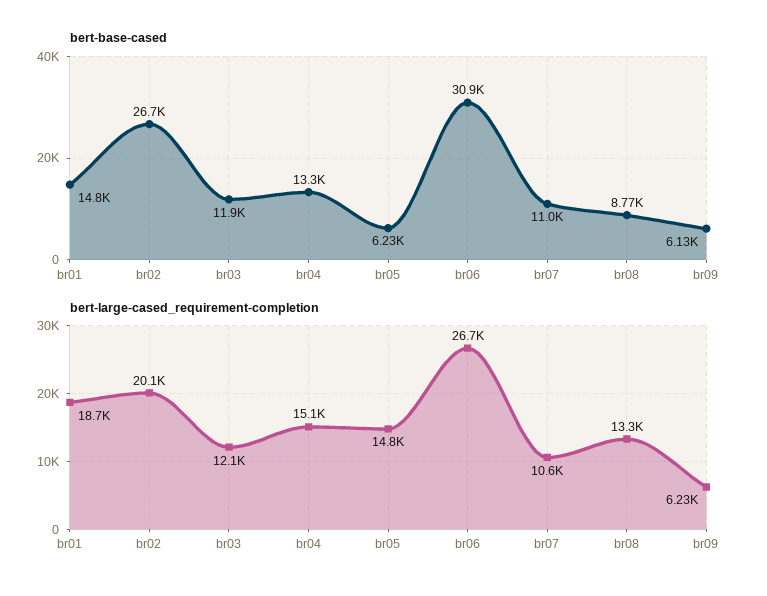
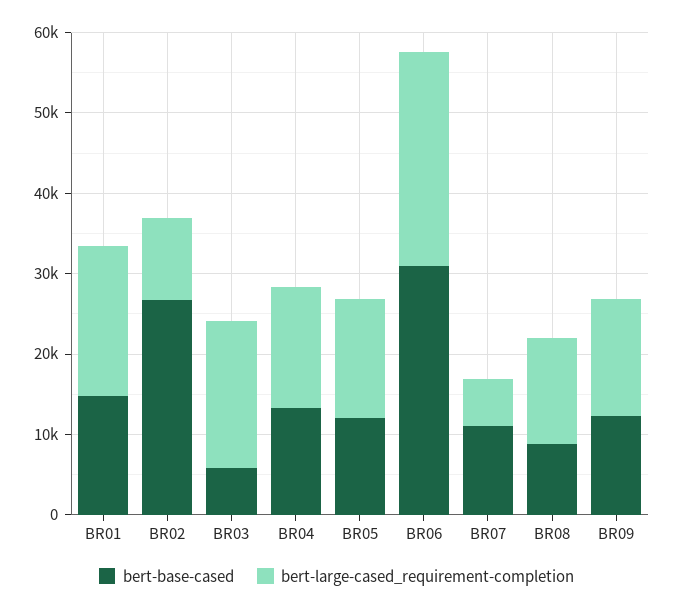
bert-base-cased, br03: 11900 -> 6000
bert-base-cased, br05: 6230 -> 12000
bert-base-cased, br09: 6130 -> 12000
bert-large-cased_requirement-completion, br02: 20100 -> 10000
bert-large-cased_requirement-completion, br03: 12100 -> 18000
bert-large-cased_requirement-completion, br07: 10600 -> 6000
bert-large-cased_requirement-completion, br09: 6230 -> 14000

